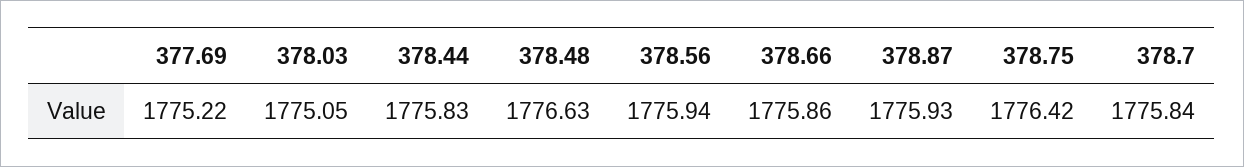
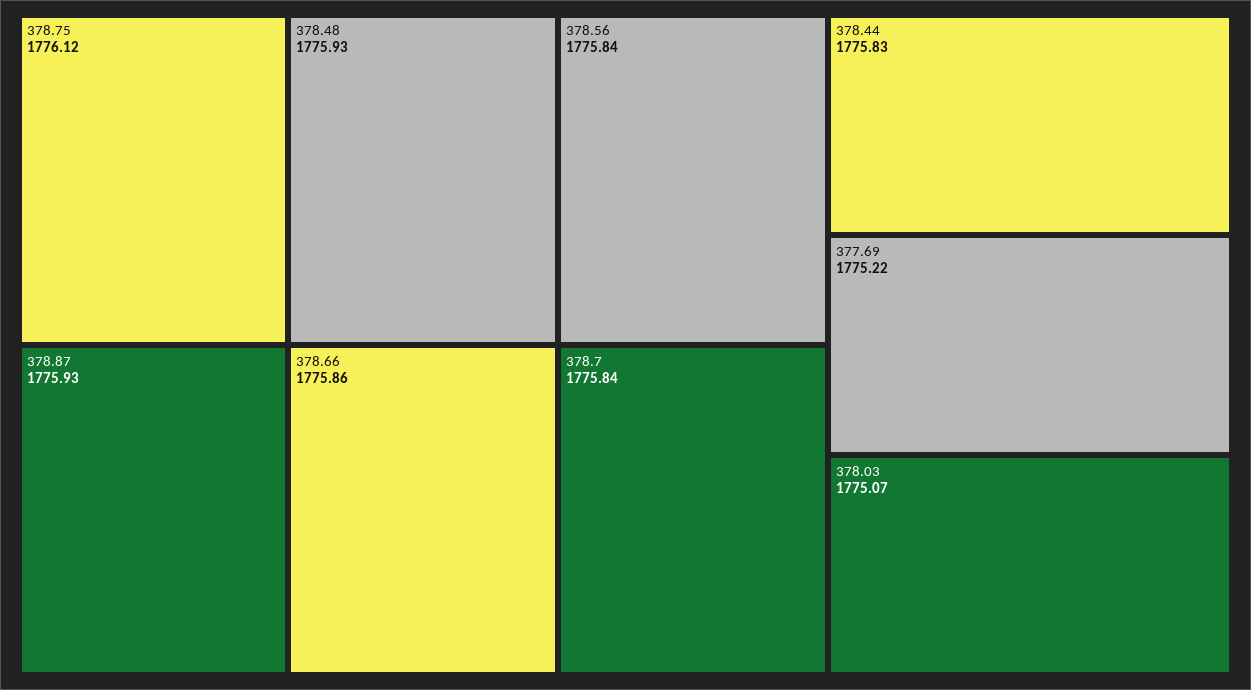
378.03: 1775.05 -> 1775.07
378.48: 1776.63 -> 1775.93
378.56: 1775.94 -> 1775.84
378.75: 1776.42 -> 1776.12

